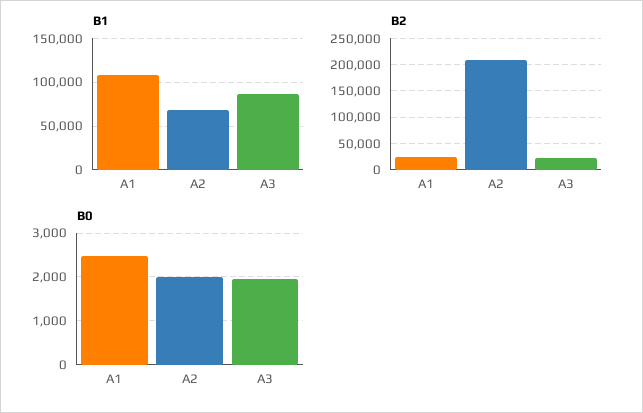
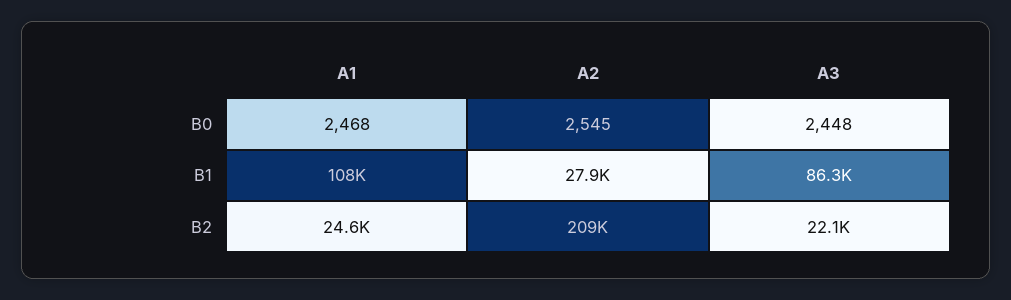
B1, A2: 70000 -> 27900
B0, A2: 2000 -> 2545
B0, A3: 2000 -> 2448

